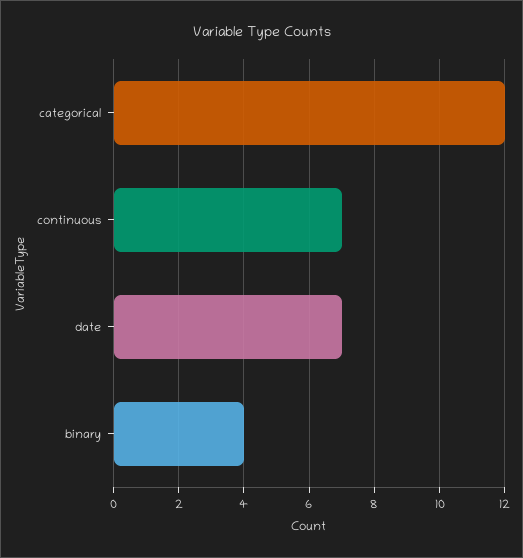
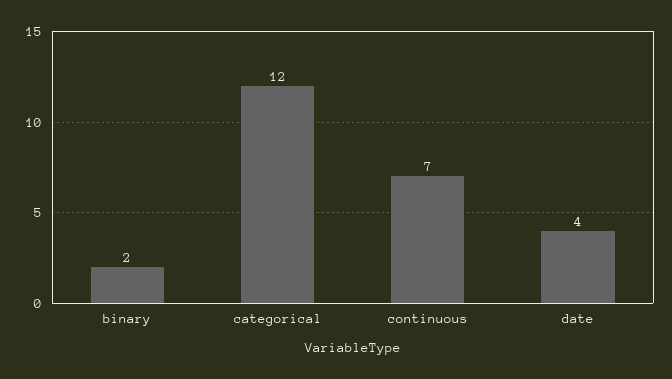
date: 7 -> 4
binary: 4 -> 2

